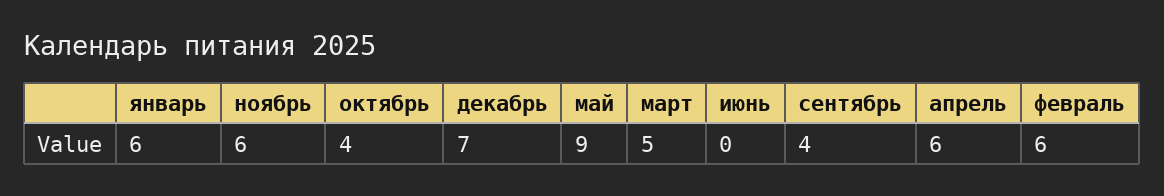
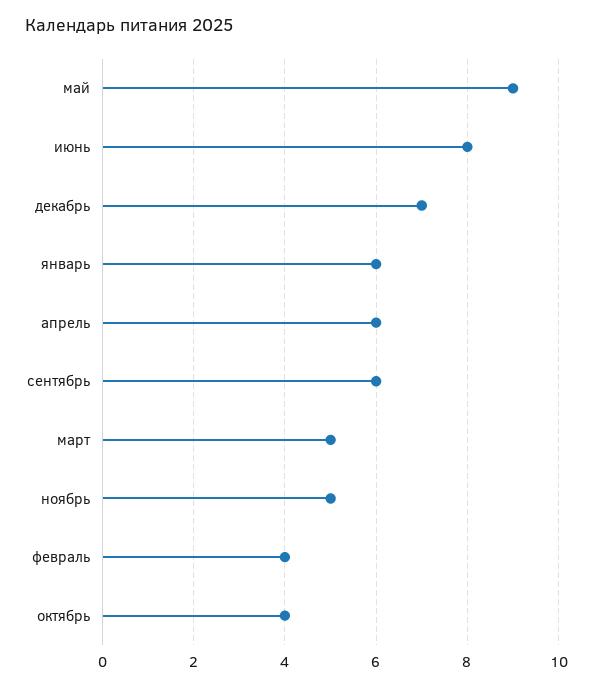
ноябрь: 6 -> 5
июнь: 0 -> 8
сентябрь: 4 -> 6
февраль: 6 -> 4

